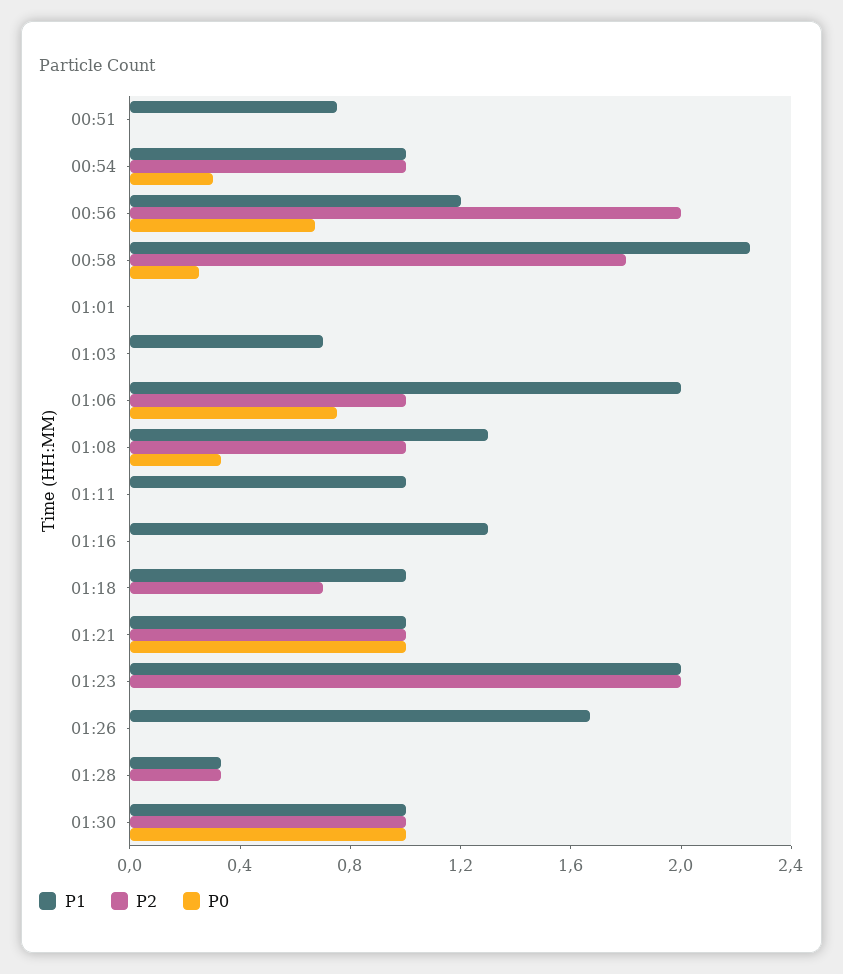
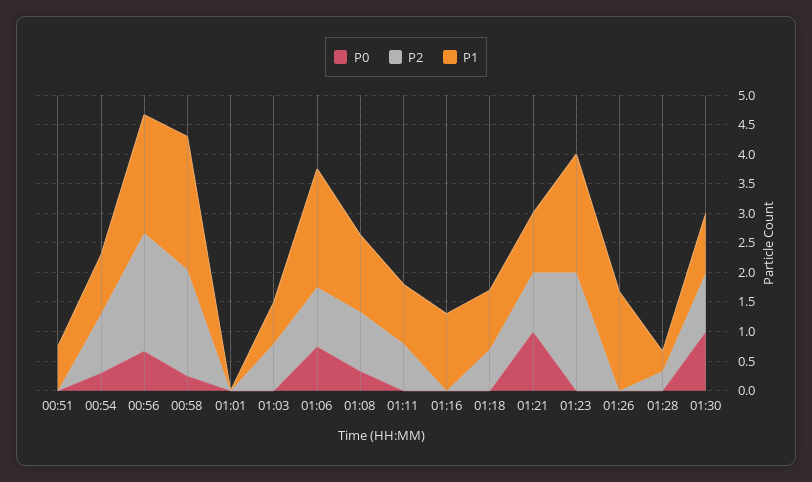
P1, 00:56: 1.2 -> 2
P2, 01:03: 0 -> 0.75
P2, 01:11: 0 -> 0.75

